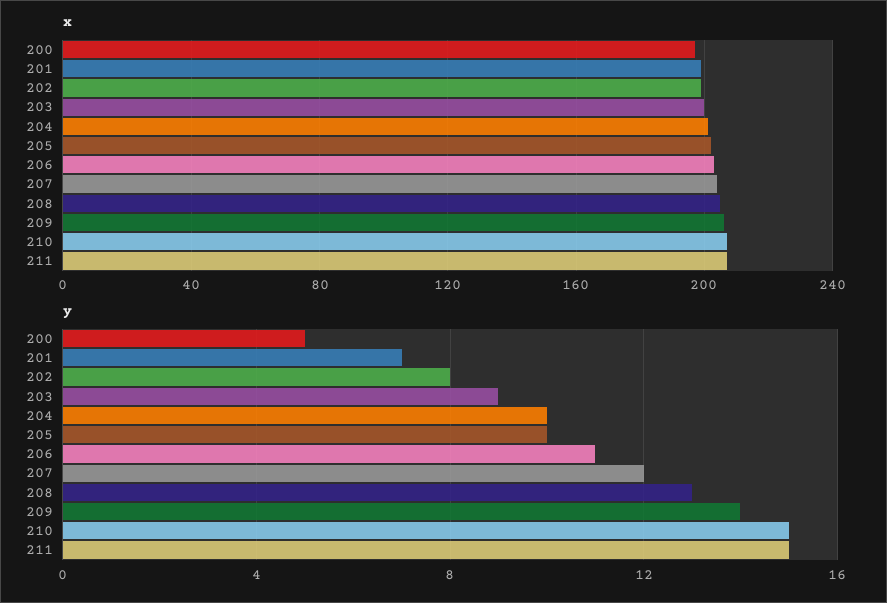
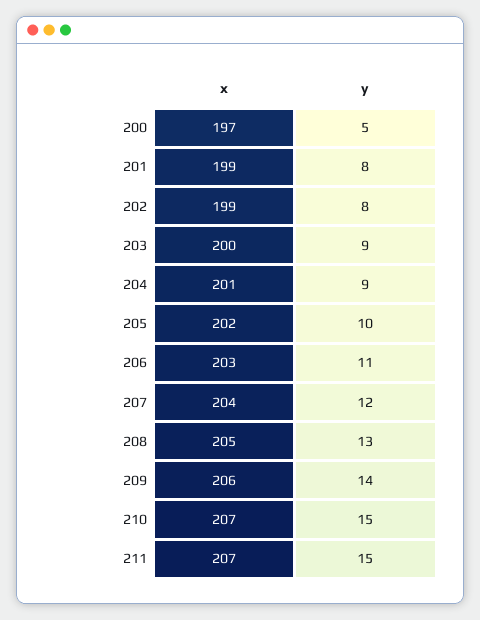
y, 201: 7 -> 8
y, 204: 10 -> 9

